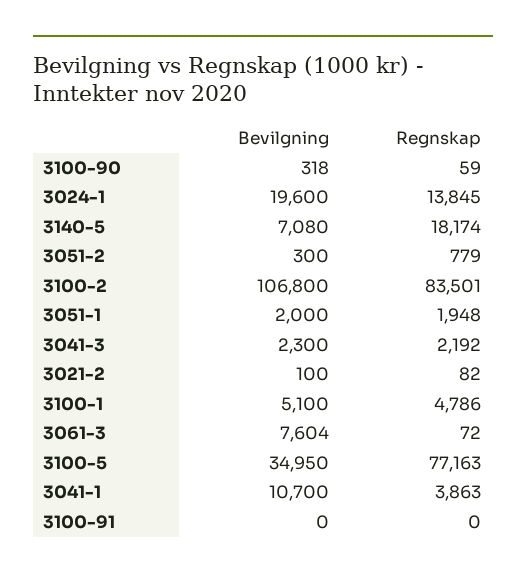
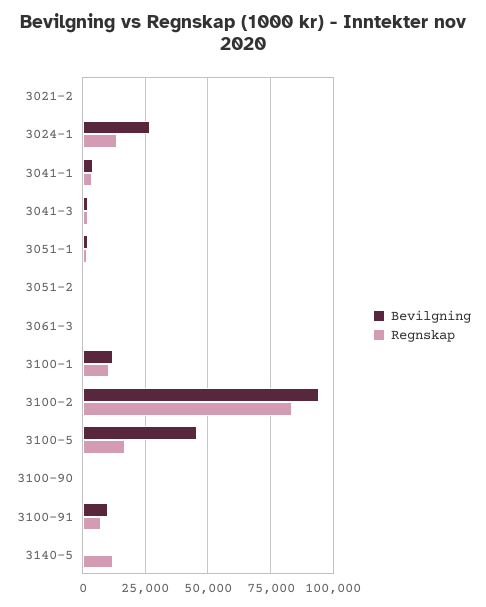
Bevilgning, 3024-1: 19600 -> 27500
Bevilgning, 3140-5: 7080 -> 0
Regnskap, 3140-5: 18174 -> 12500
Bevilgning, 3100-2: 106800 -> 95000
Bevilgning, 3100-1: 5100 -> 12500
Regnskap, 3100-1: 4786 -> 10000
Bevilgning, 3061-3: 7604 -> 0
Bevilgning, 3100-5: 34950 -> 45000
Regnskap, 3100-5: 77163 -> 17500
Bevilgning, 3041-1: 10700 -> 5000
Bevilgning, 3100-91: 0 -> 10000
Regnskap, 3100-91: 0 -> 7500

